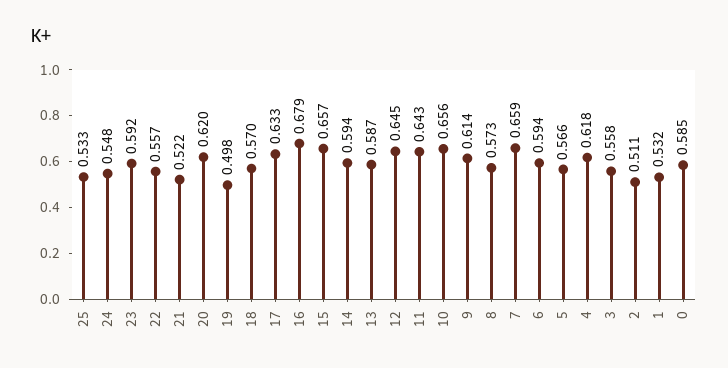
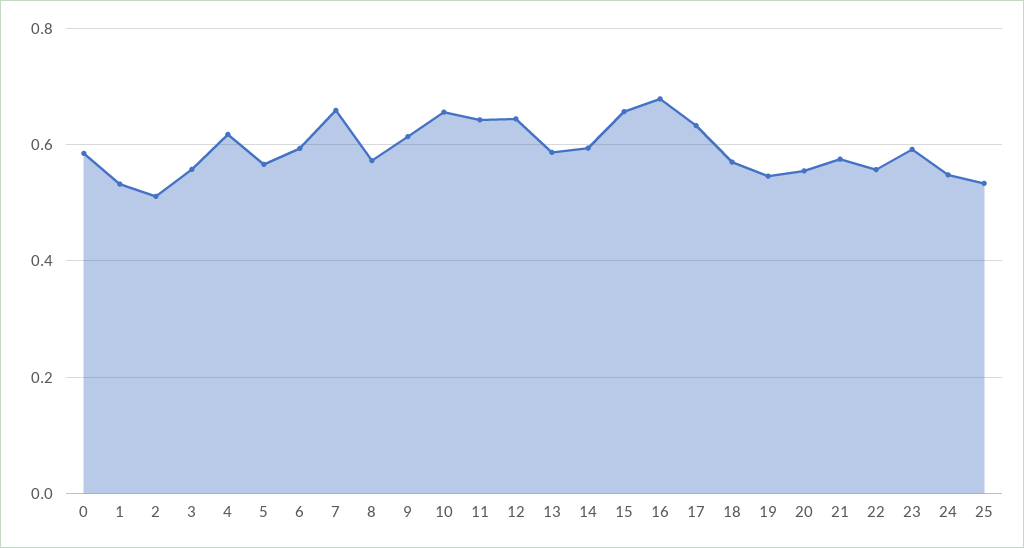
21: 0.522 -> 0.58
20: 0.62 -> 0.56
19: 0.498 -> 0.54

